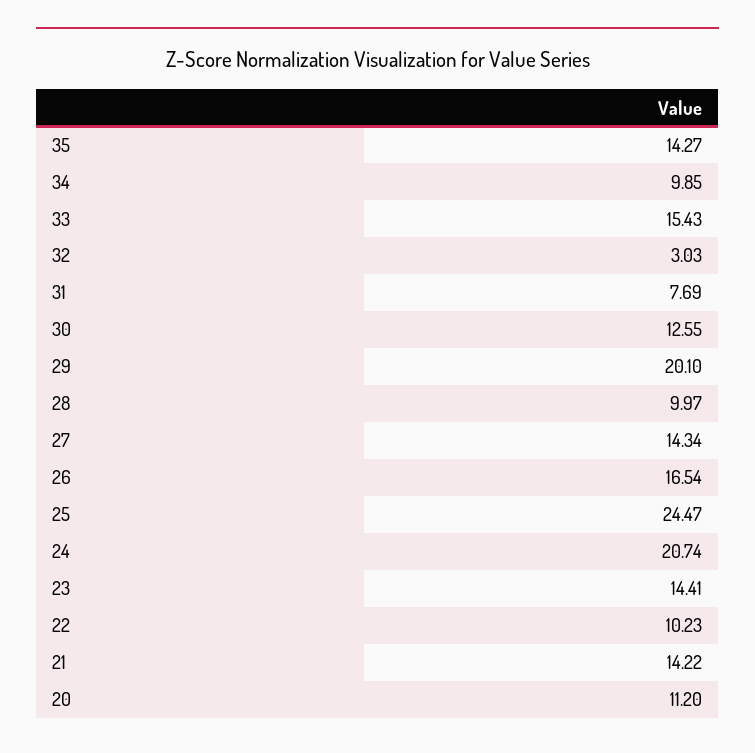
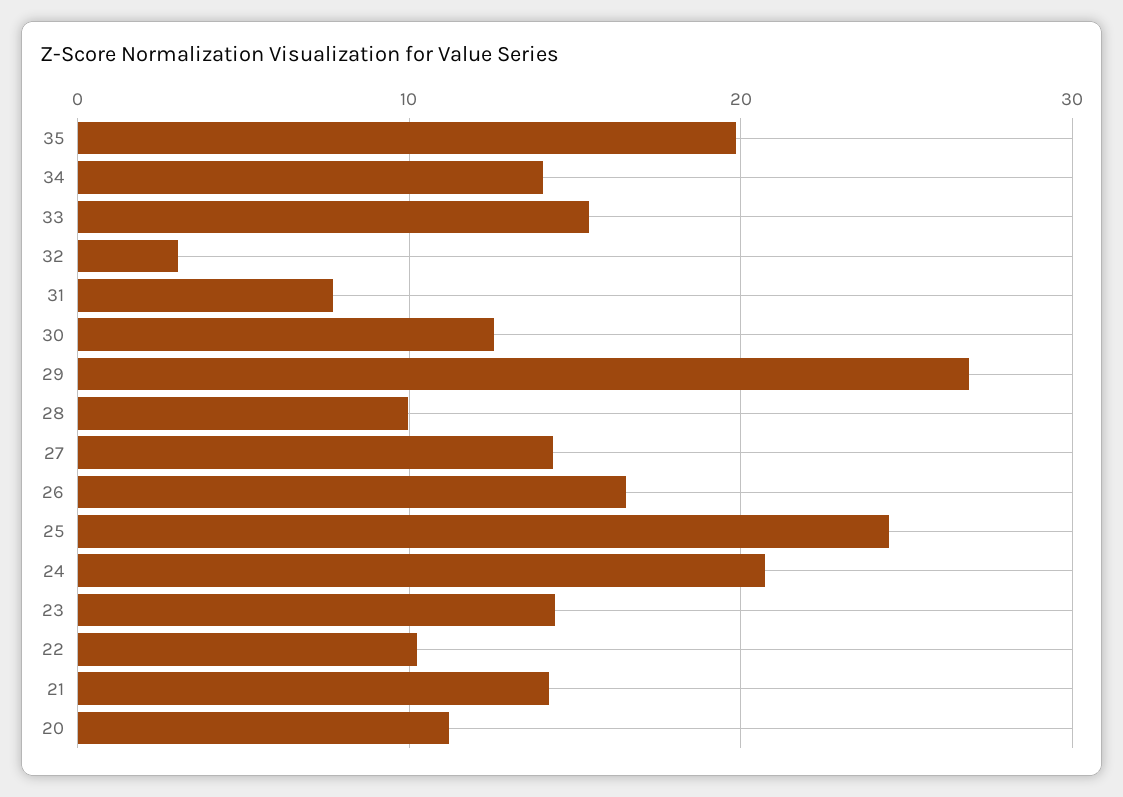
35: 14.27 -> 20
34: 9.85 -> 14
29: 20.1 -> 27

